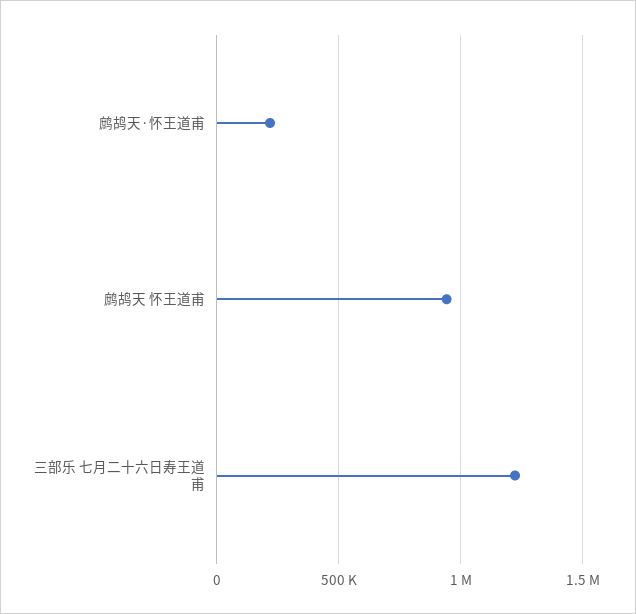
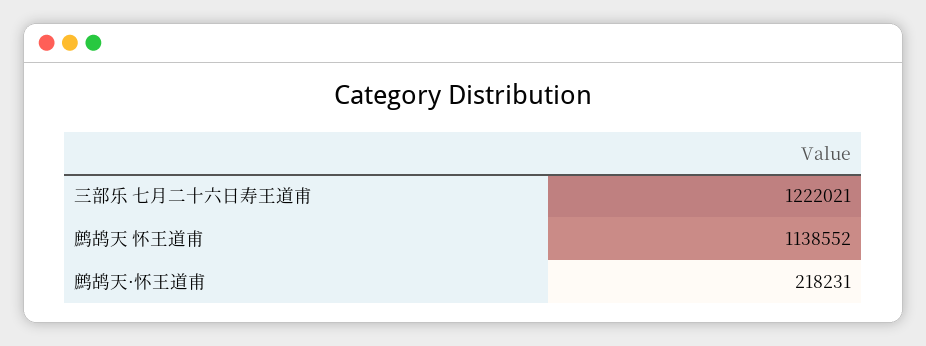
鹧鸪天 怀王道甫: 950000 -> 1138552

